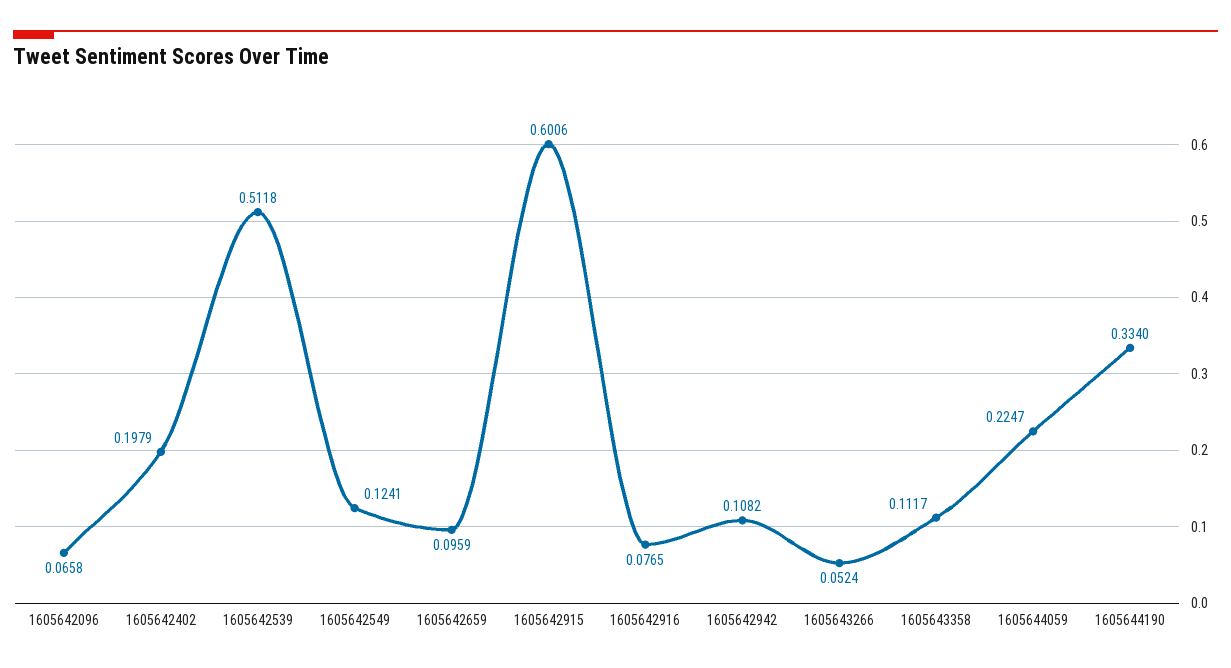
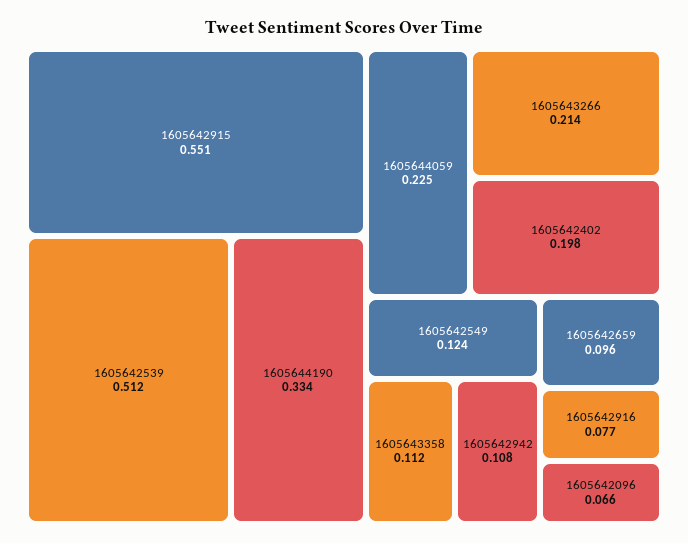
1605642915: 0.6006 -> 0.551
1605643266: 0.0524 -> 0.214

